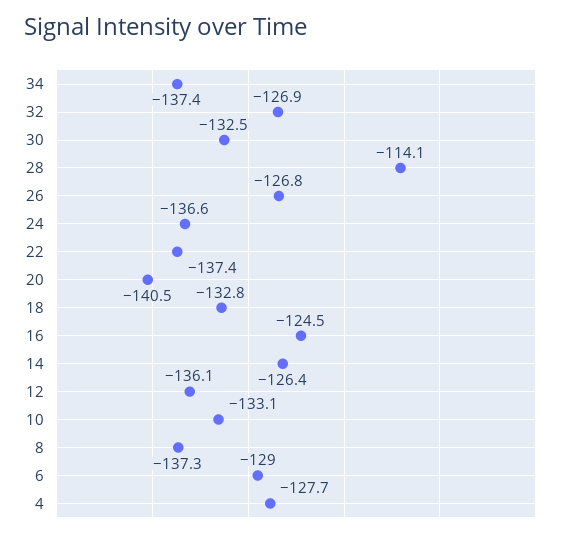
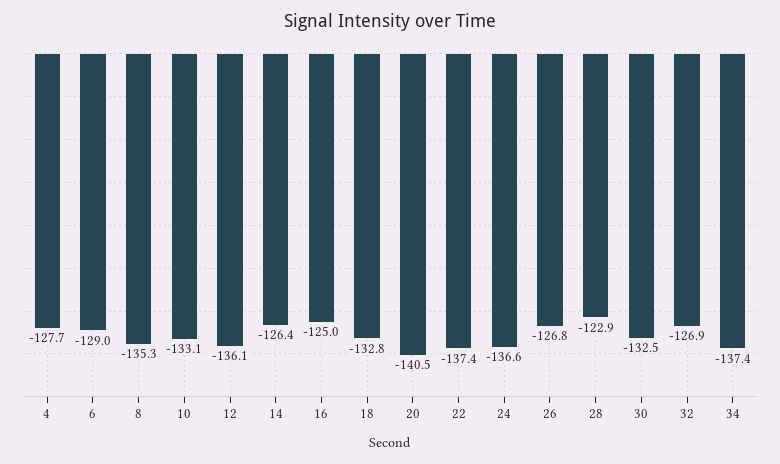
28: -114.1 -> -122.9
16: -124.5 -> -125
8: -137.3 -> -135.3

